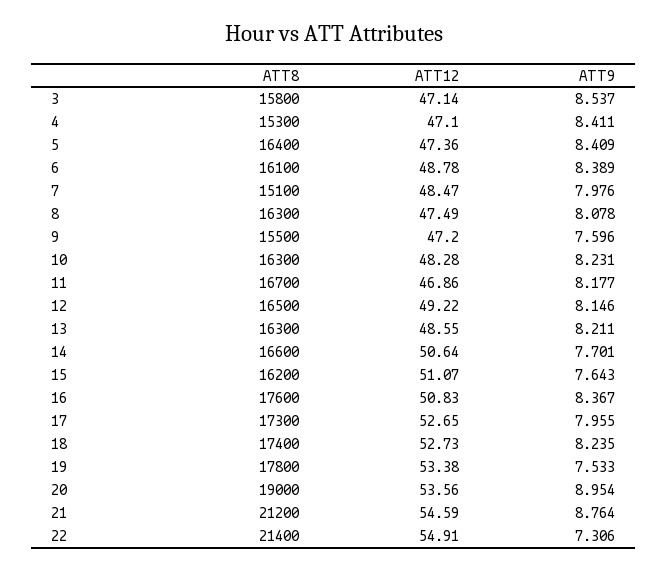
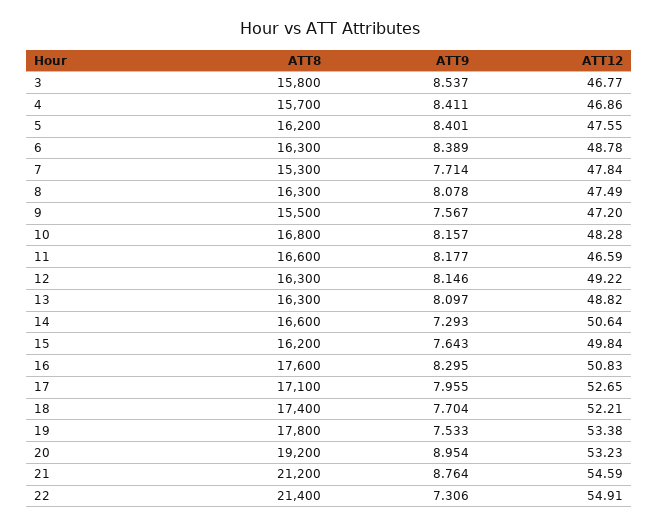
ATT12, 3: 47.14 -> 46.77
ATT8, 4: 15300 -> 15700
ATT12, 4: 47.1 -> 46.86
ATT8, 5: 16400 -> 16200
ATT12, 5: 47.36 -> 47.55
ATT9, 5: 8.409 -> 8.401
ATT8, 6: 16100 -> 16300
ATT8, 7: 15100 -> 15300
ATT12, 7: 48.47 -> 47.84
ATT9, 7: 7.976 -> 7.714
ATT9, 9: 7.596 -> 7.567
ATT8, 10: 16300 -> 16800
ATT9, 10: 8.231 -> 8.157
ATT8, 11: 16700 -> 16600
ATT12, 11: 46.86 -> 46.59
ATT8, 12: 16500 -> 16300
ATT12, 13: 48.55 -> 48.82
ATT9, 13: 8.211 -> 8.097
ATT9, 14: 7.701 -> 7.293
ATT12, 15: 51.07 -> 49.84
ATT9, 16: 8.367 -> 8.295
ATT8, 17: 17300 -> 17100
ATT12, 18: 52.73 -> 52.21
ATT9, 18: 8.235 -> 7.704
ATT8, 20: 19000 -> 19200
ATT12, 20: 53.56 -> 53.23

